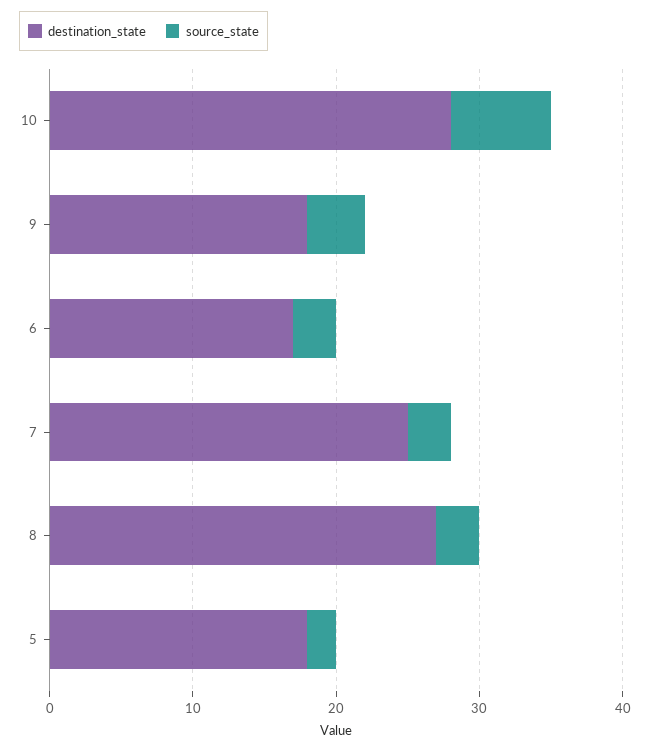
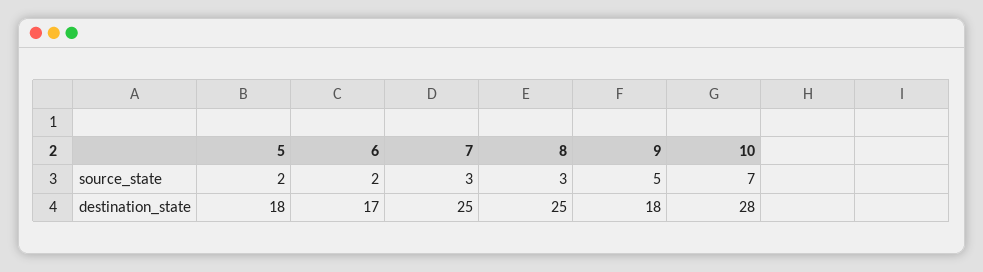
source_state, 9: 4 -> 5
source_state, 6: 3 -> 2
destination_state, 8: 27 -> 25

